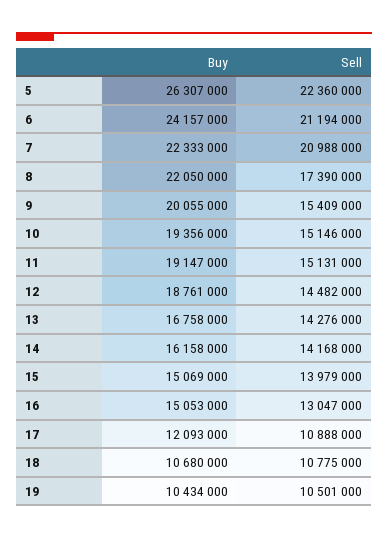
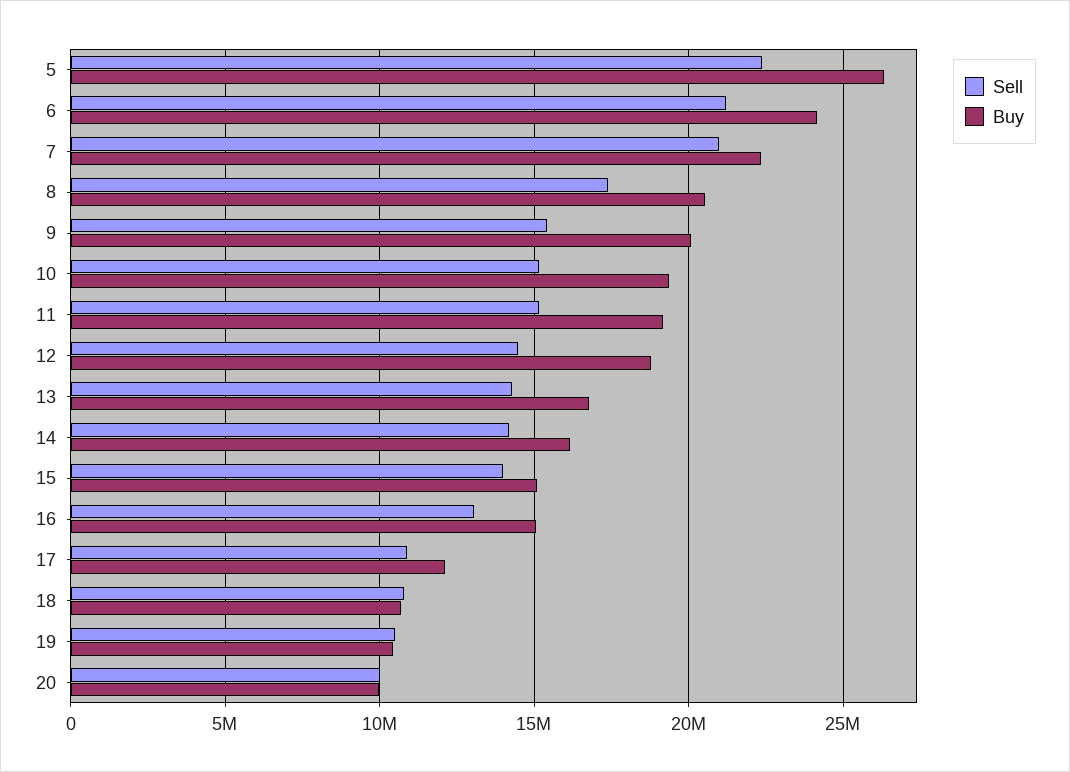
Buy, 8: 22050000 -> 20500000
Sell, 20: none -> 10000000
Buy, 20: none -> 10000000

